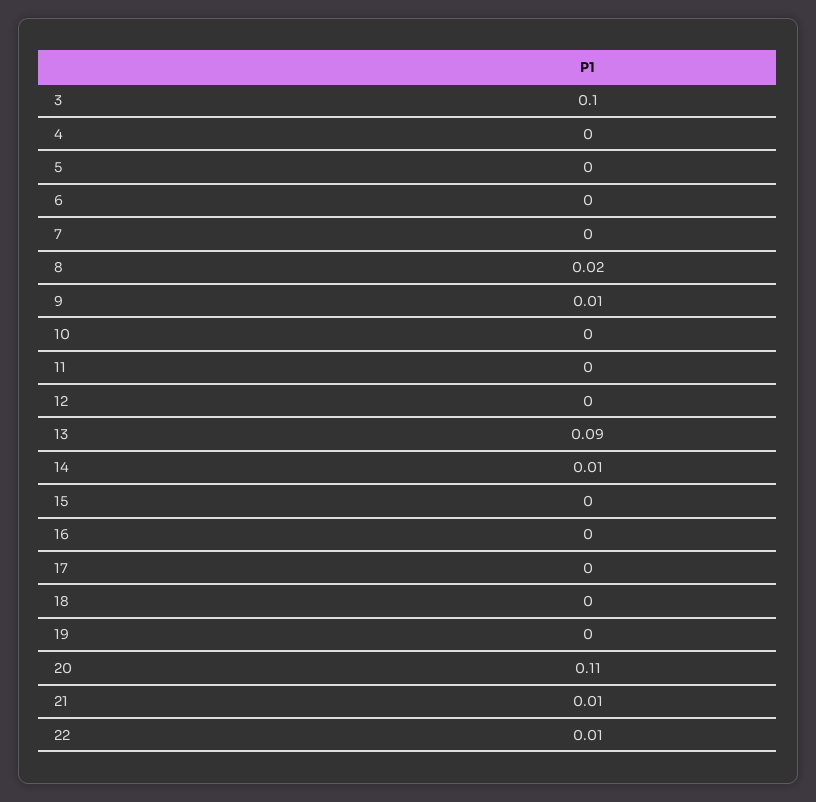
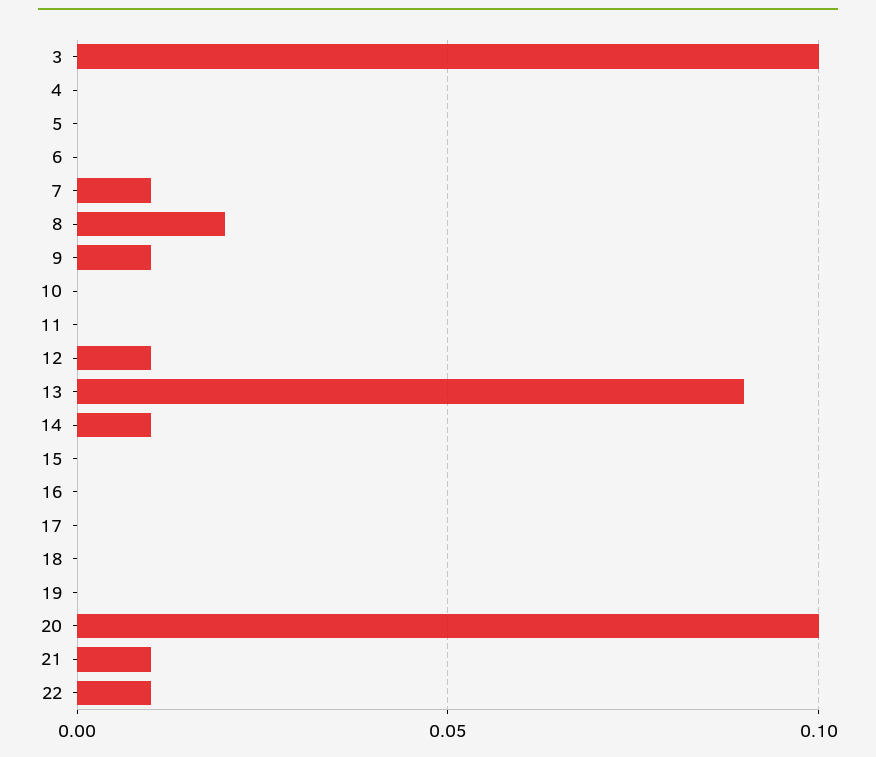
7: 0 -> 0.01
12: 0 -> 0.01
20: 0.11 -> 0.1

